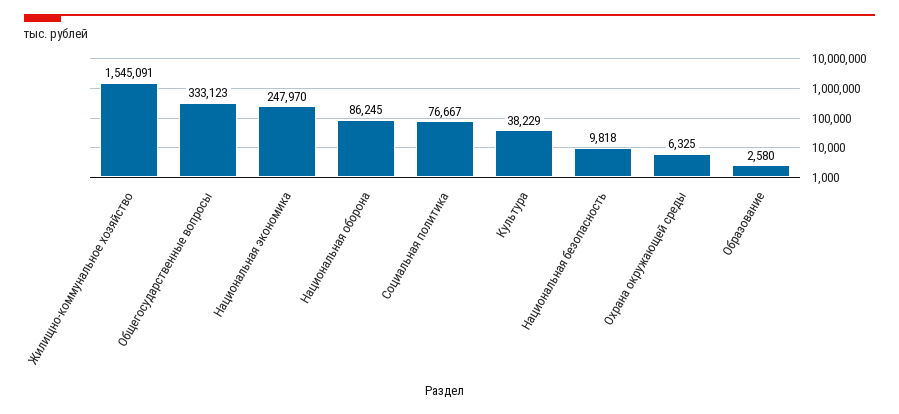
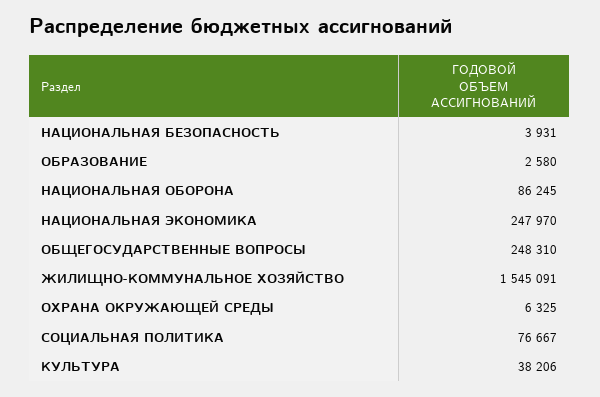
Общегосударственные вопросы: 333123 -> 248310
Культура: 38229 -> 38206
Национальная безопасность: 9818 -> 3931

